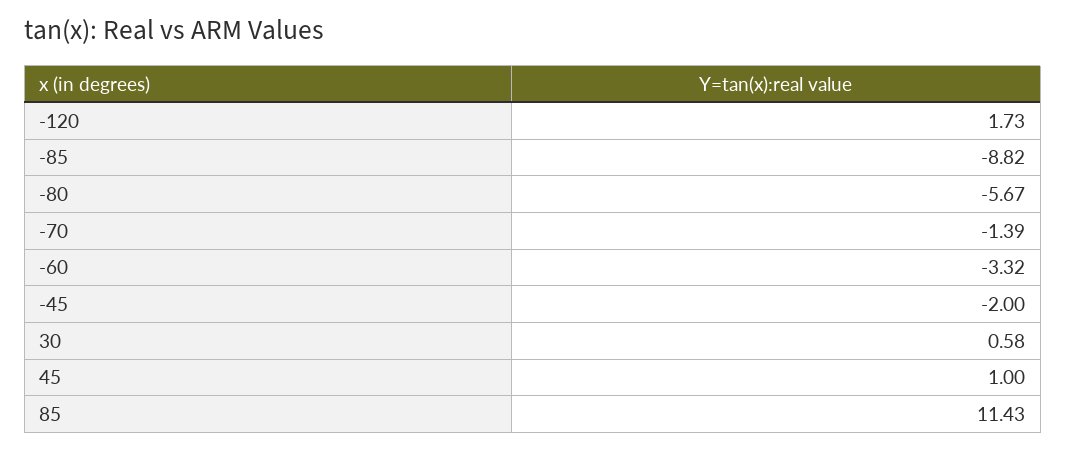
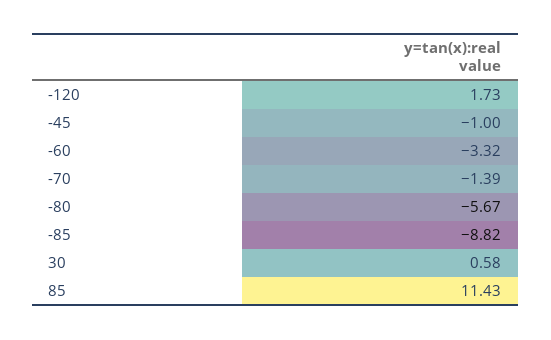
-45: -2 -> -1
45: 1 -> none

